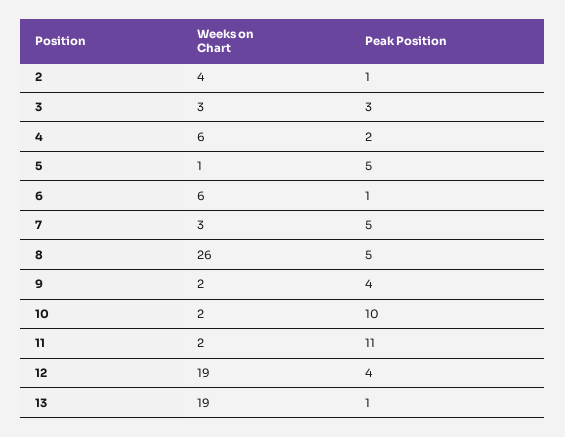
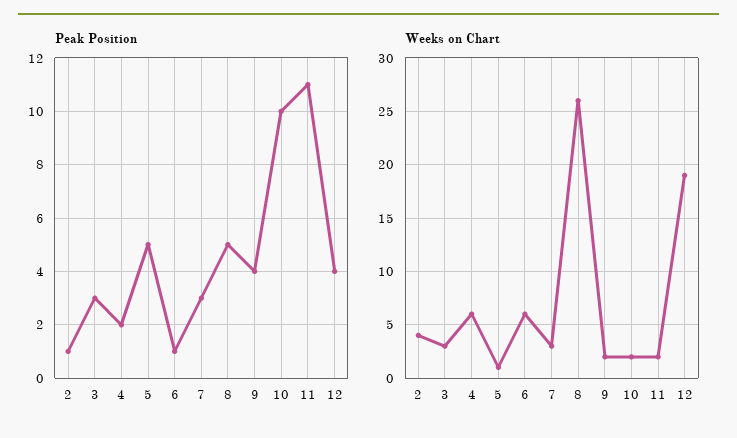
Peak Position, 7: 5 -> 3
Weeks on Chart, 13: 19 -> none
Peak Position, 13: 1 -> none

